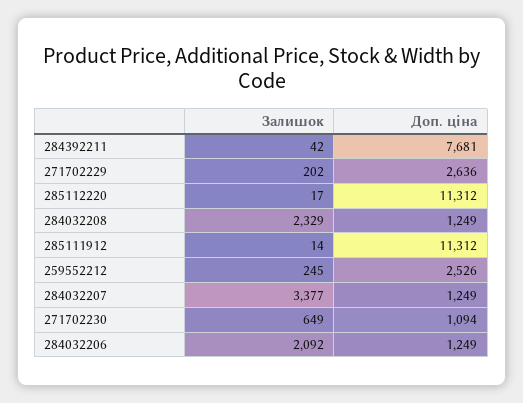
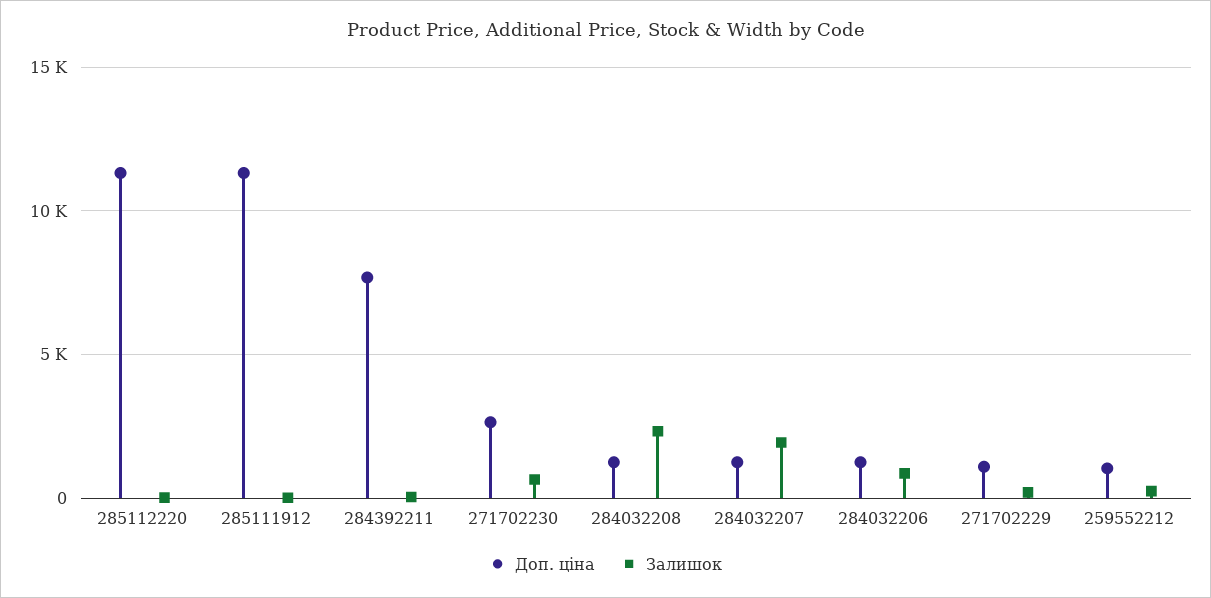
Доп. ціна, 271702229: 2636 -> 1000
Доп. ціна, 259552212: 2526 -> 1000
Залишок, 284032207: 3377 -> 2000
Доп. ціна, 271702230: 1094 -> 2500
Залишок, 284032206: 2092 -> 1000

